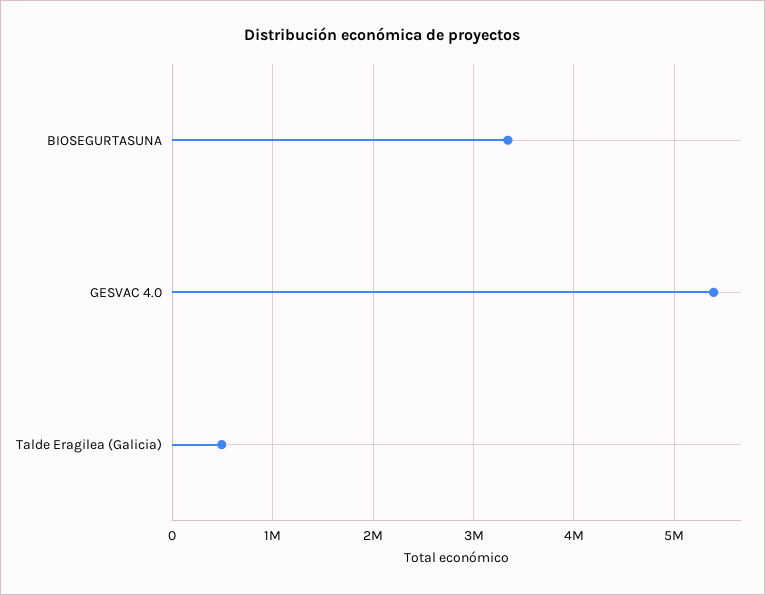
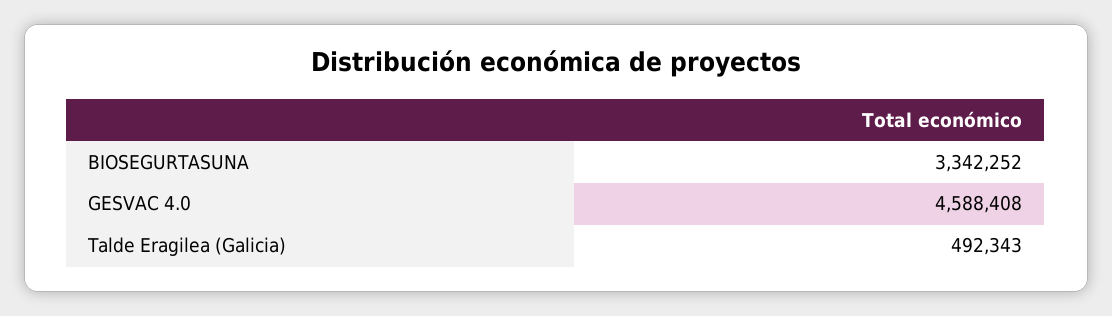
GESVAC 4.0: 5400000 -> 4588408

